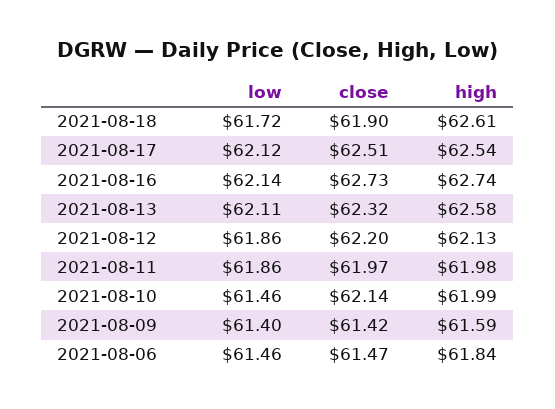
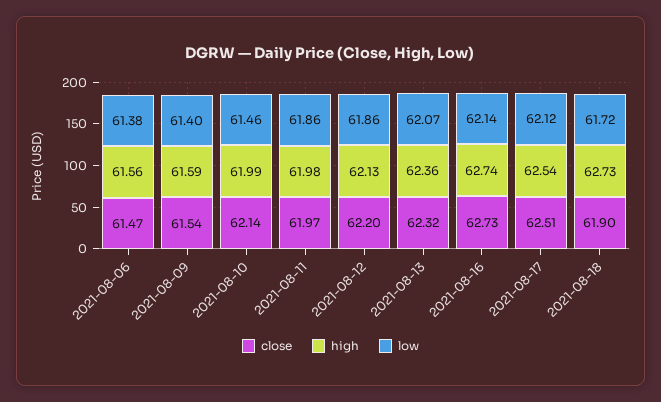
high, 2021-08-18: 62.61 -> 62.73
low, 2021-08-13: 62.11 -> 62.07
high, 2021-08-13: 62.58 -> 62.36
close, 2021-08-09: 61.42 -> 61.54
low, 2021-08-06: 61.46 -> 61.38
high, 2021-08-06: 61.84 -> 61.56

